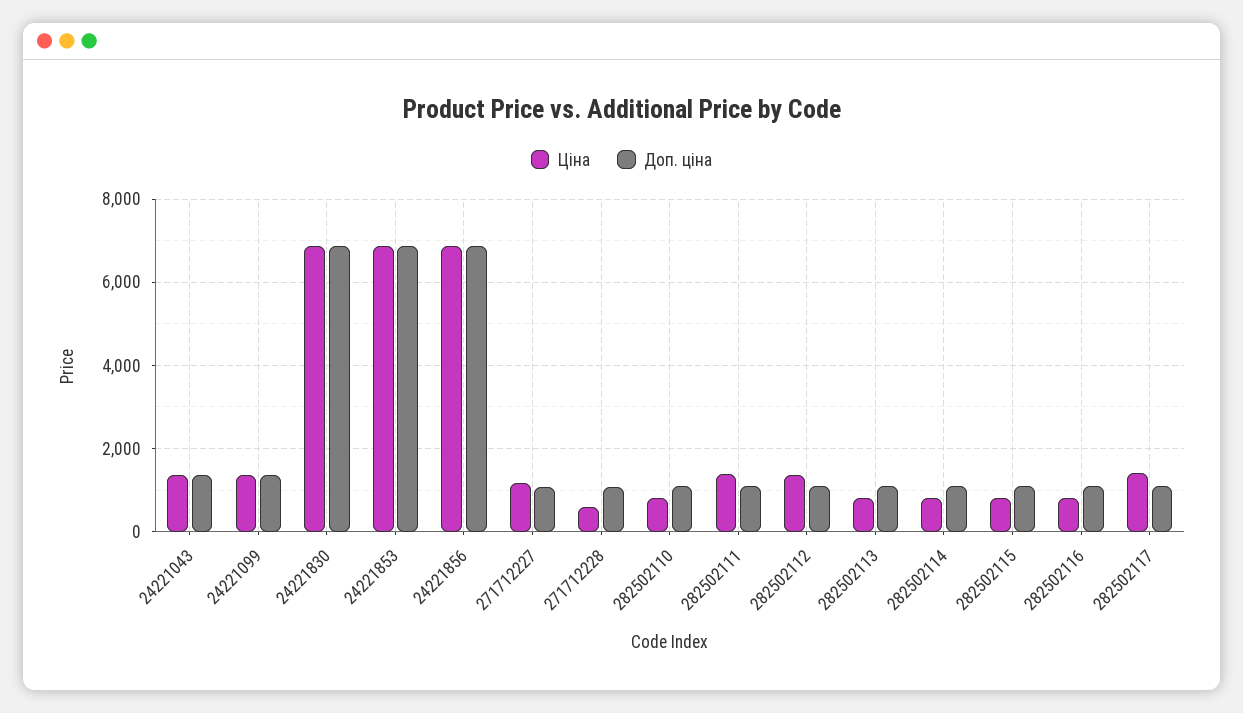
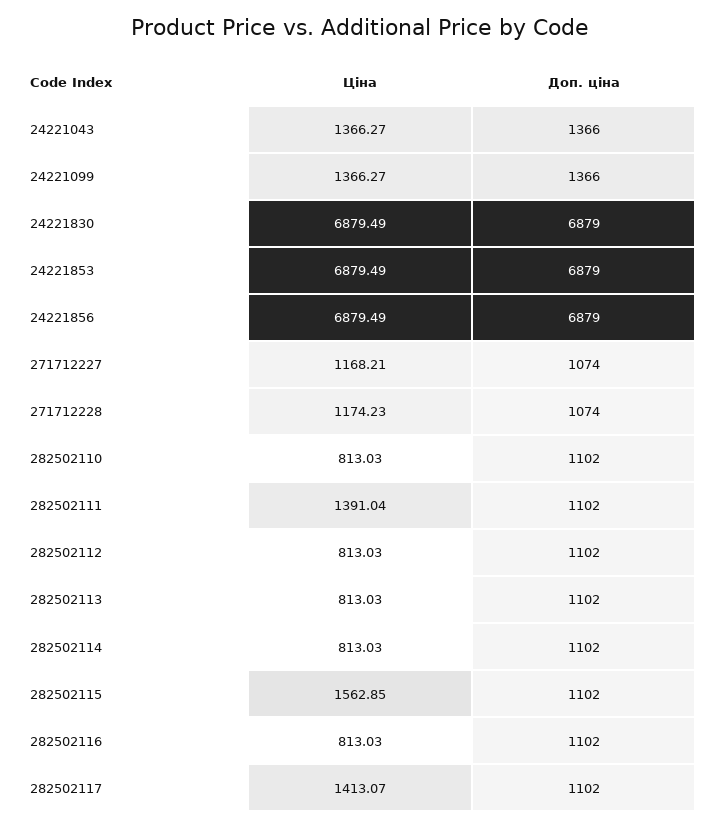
Ціна, 271712228: 600 -> 1174.23
Ціна, 282502112: 1400 -> 813.03
Ціна, 282502115: 800 -> 1562.85

